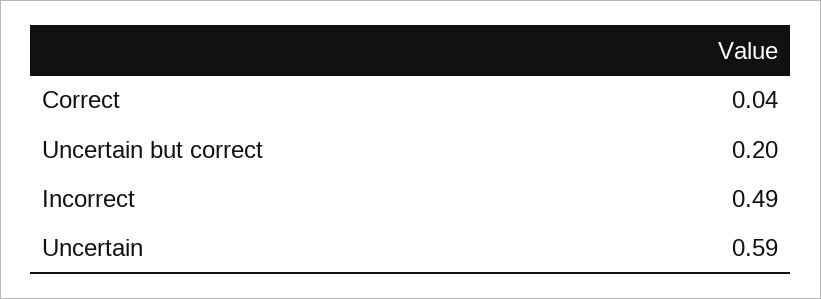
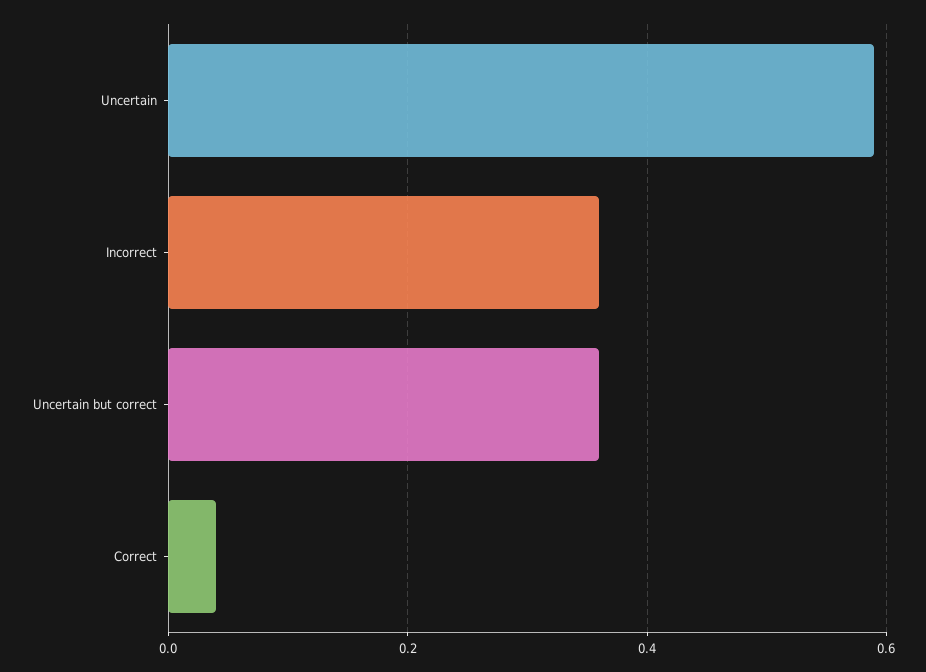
Uncertain but correct: 0.2 -> 0.35
Incorrect: 0.49 -> 0.35

